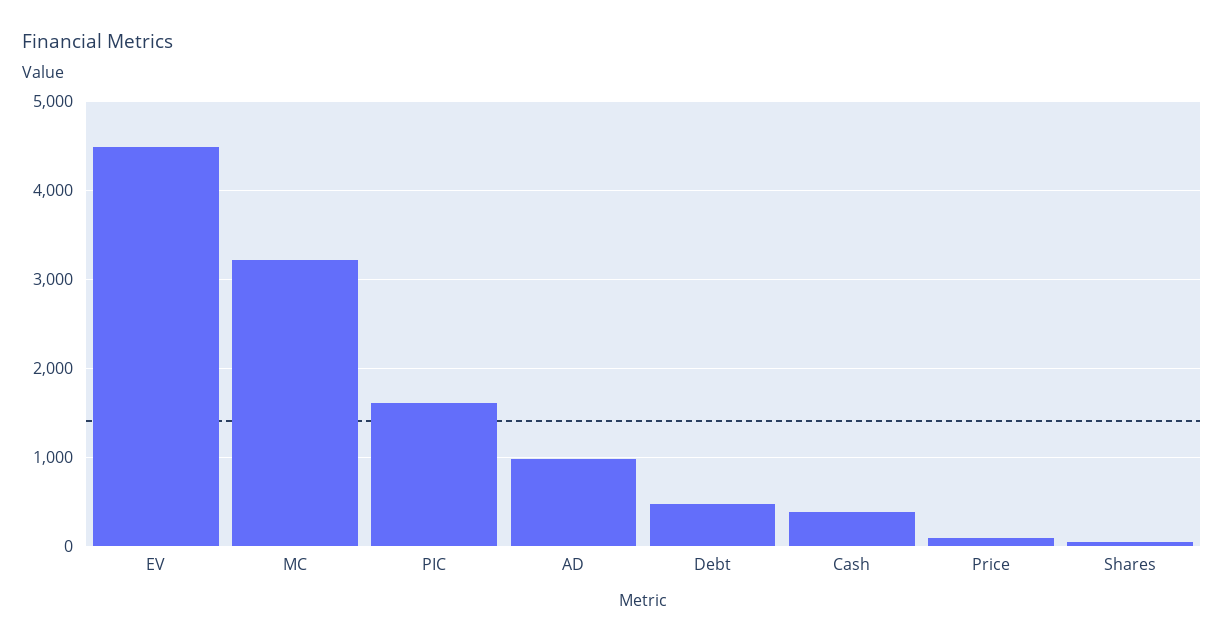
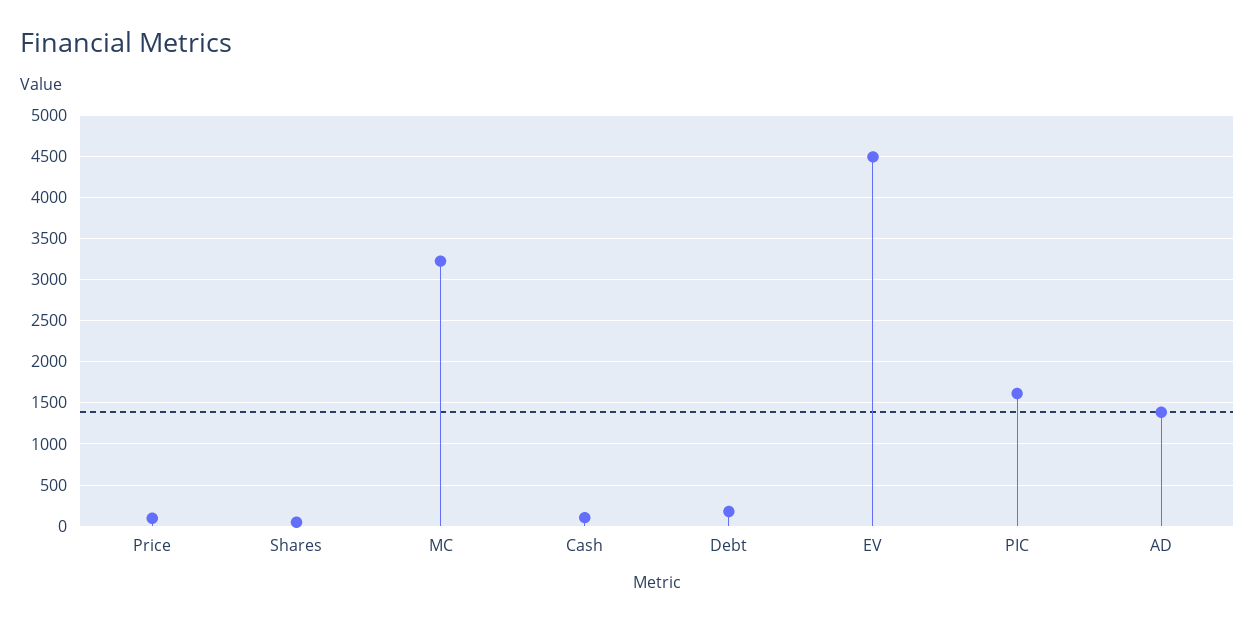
AD: 1000 -> 1400
Debt: 500 -> 200
Cash: 400 -> 100

